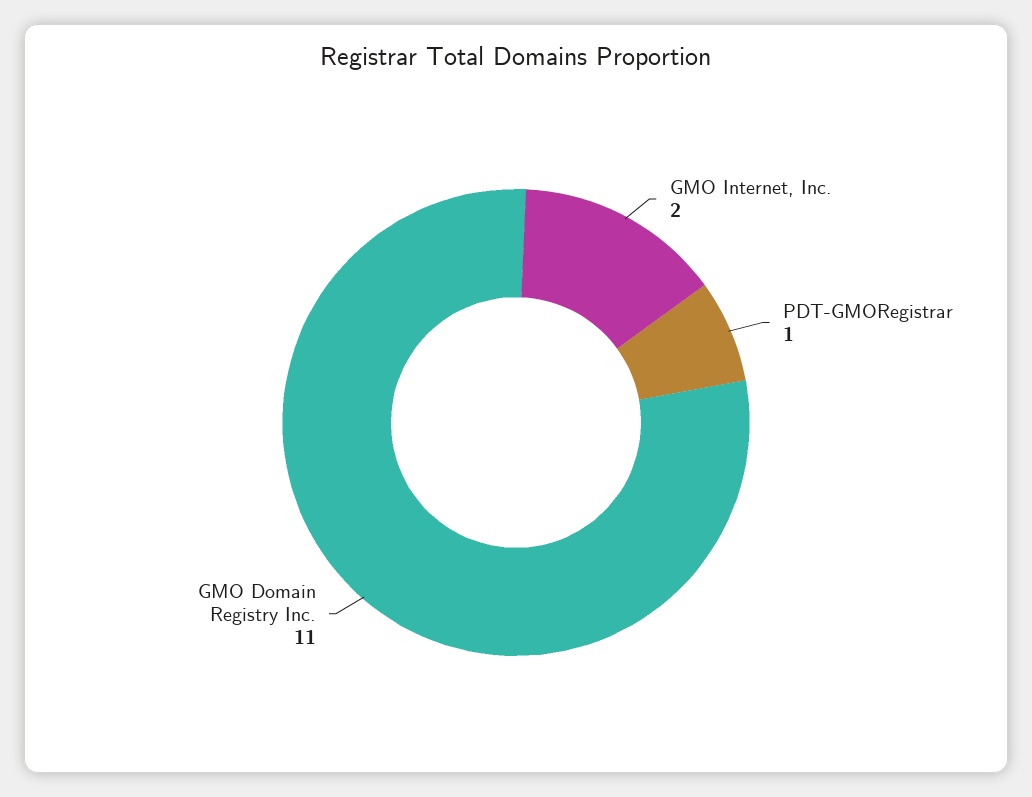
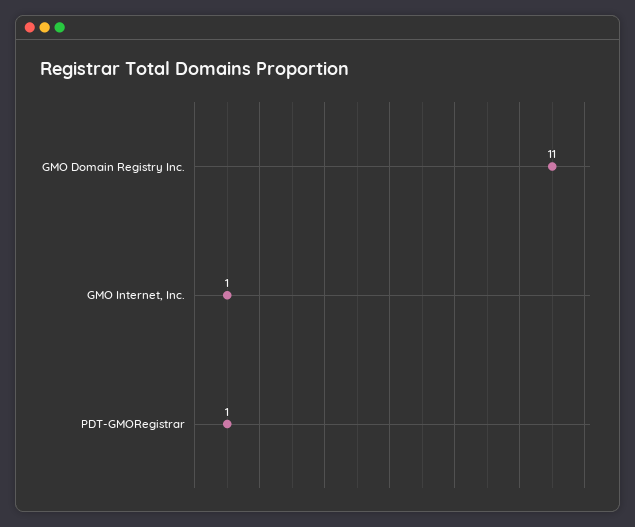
GMO Internet, Inc.: 2 -> 1

